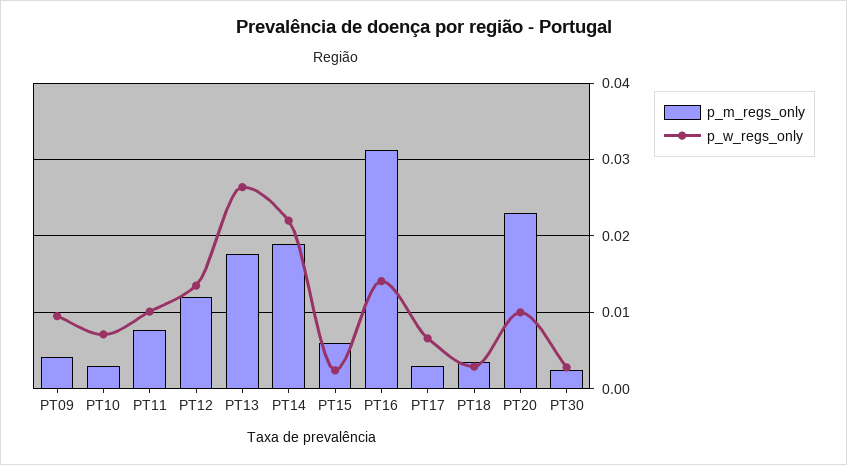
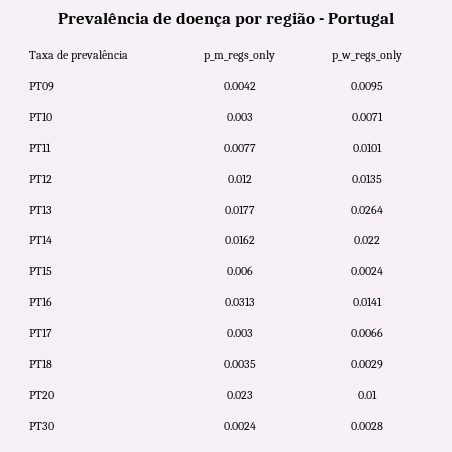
p_m_regs_only, PT14: 0.019 -> 0.0162

